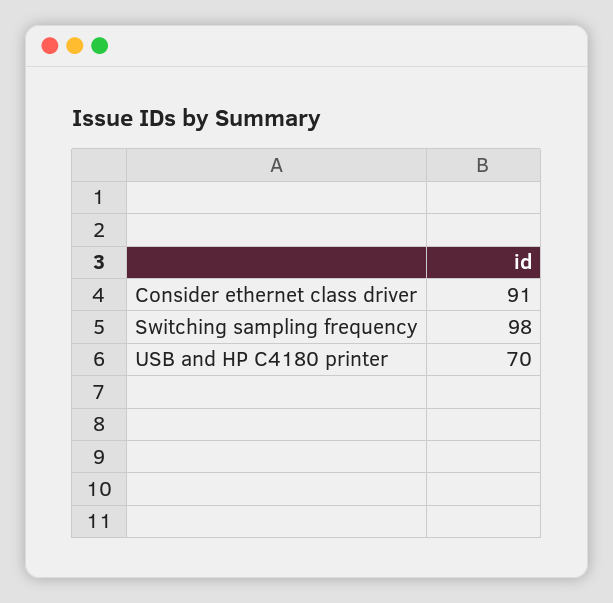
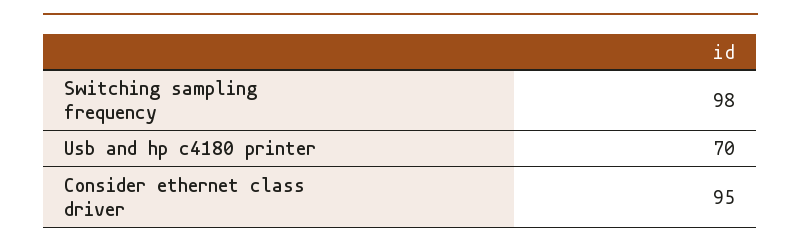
Consider ethernet class driver: 91 -> 95

